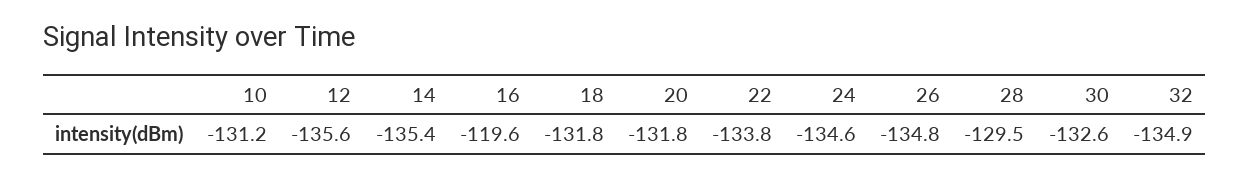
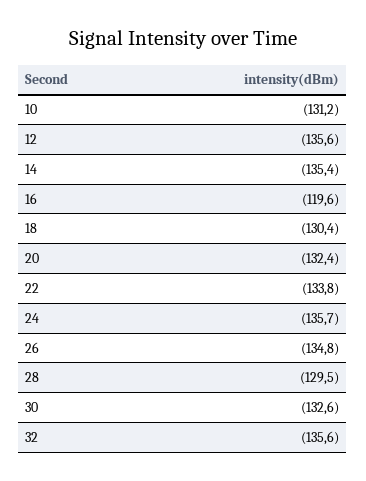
18: -131.8 -> -130.4
20: -131.8 -> -132.4
24: -134.6 -> -135.7
32: -134.9 -> -135.6

